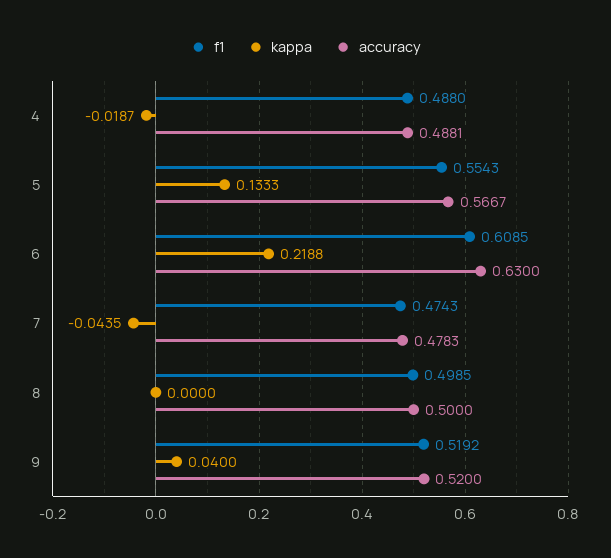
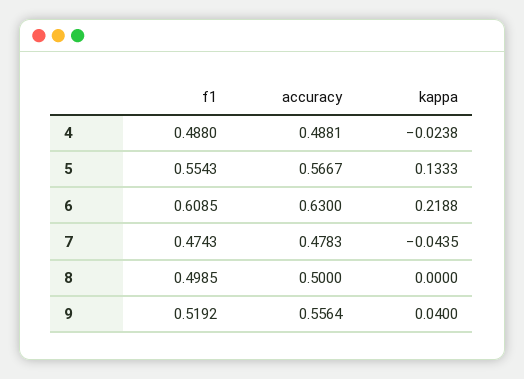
kappa, 4: -0.0187 -> -0.0238
accuracy, 9: 0.52 -> 0.5564

